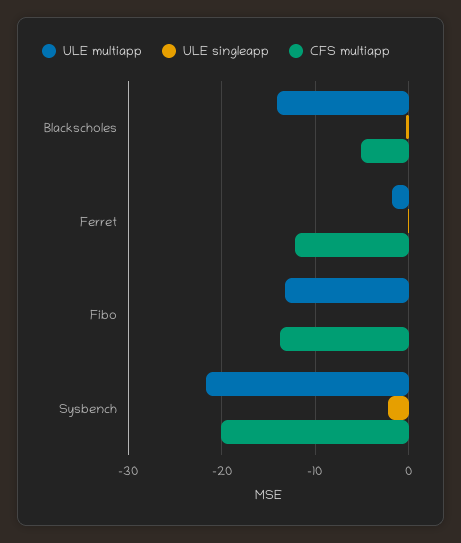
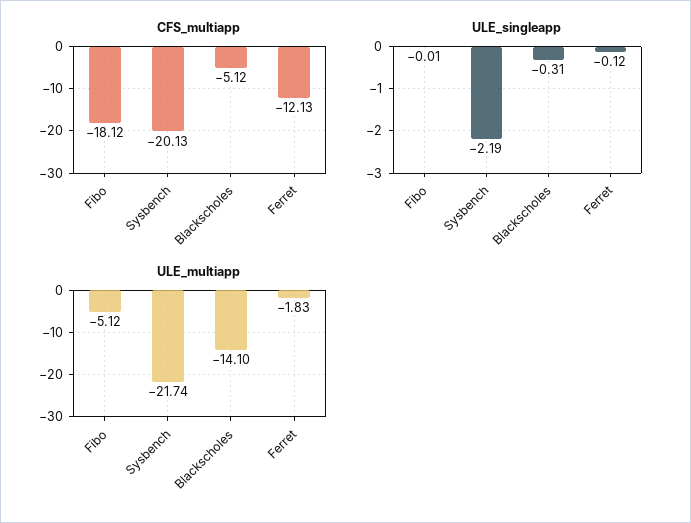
ULE multiapp, Fibo: -13 -> -5.12
CFS multiapp, Fibo: -14 -> -18.12

